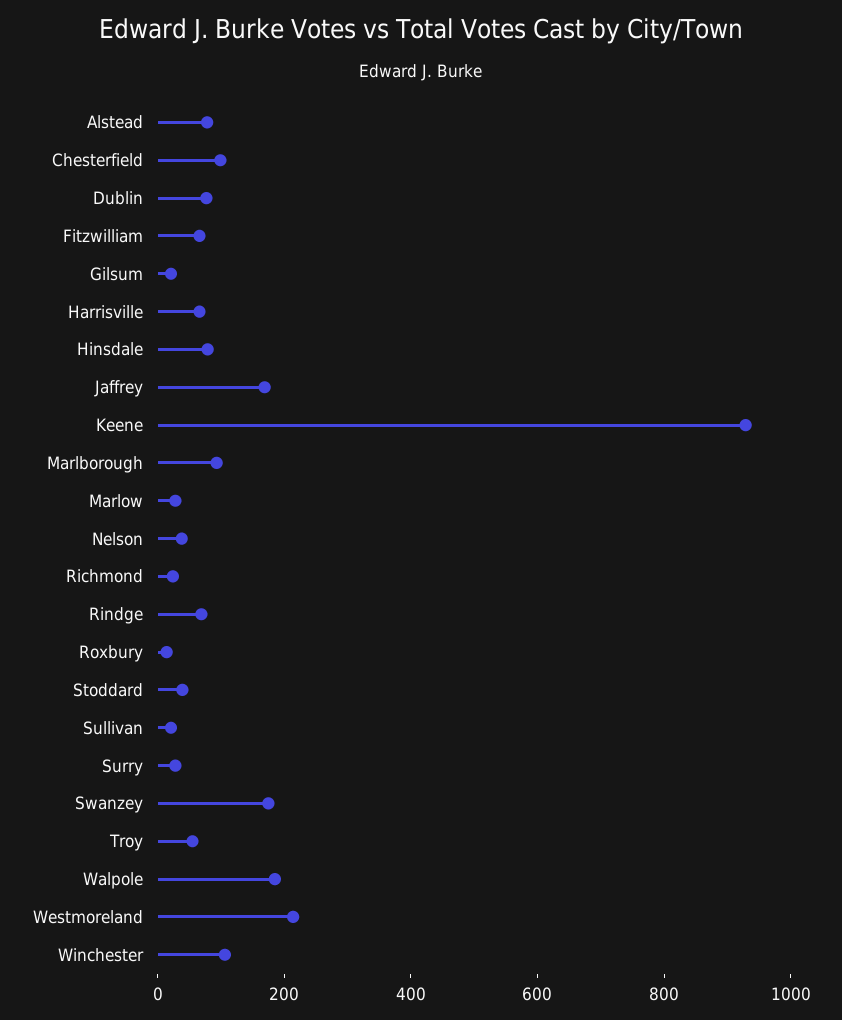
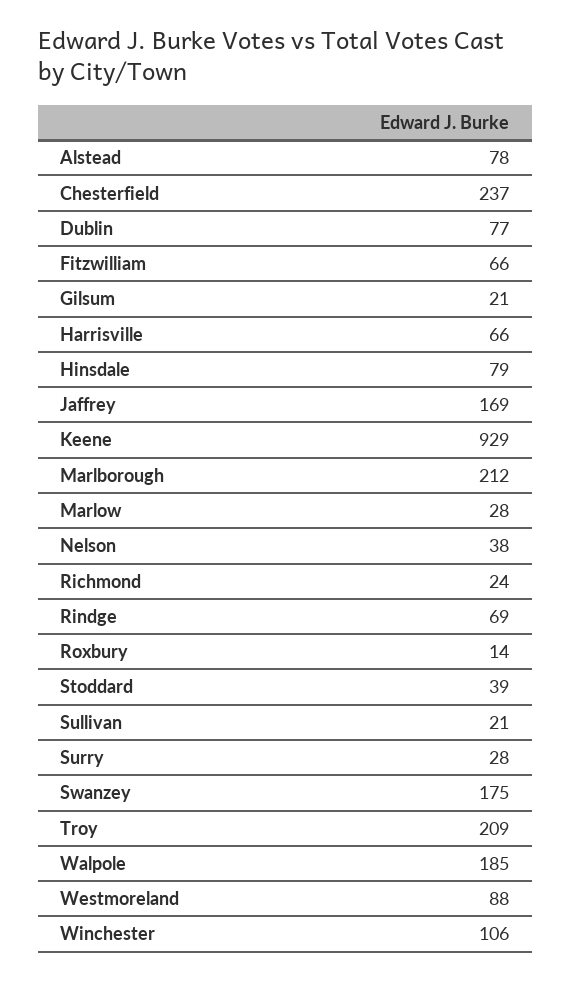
Chesterfield: 100 -> 237
Marlborough: 100 -> 212
Troy: 50 -> 209
Westmoreland: 200 -> 88

